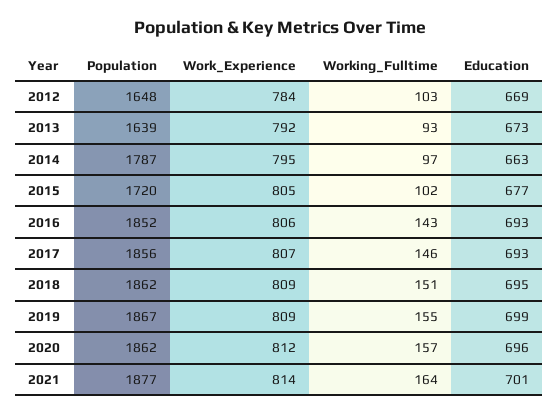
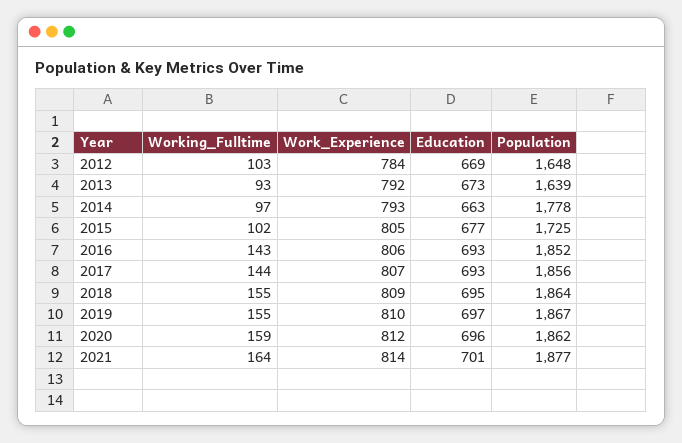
Population, 2014: 1787 -> 1778
Work_Experience, 2014: 795 -> 793
Population, 2015: 1720 -> 1725
Working_Fulltime, 2017: 146 -> 144
Population, 2018: 1862 -> 1864
Working_Fulltime, 2018: 151 -> 155
Work_Experience, 2019: 809 -> 810
Education, 2019: 699 -> 697
Working_Fulltime, 2020: 157 -> 159

